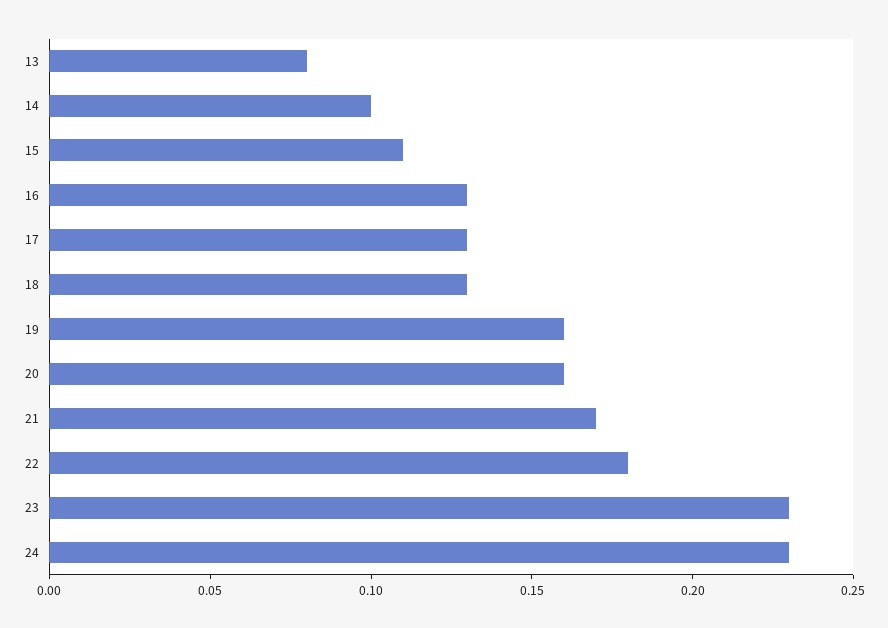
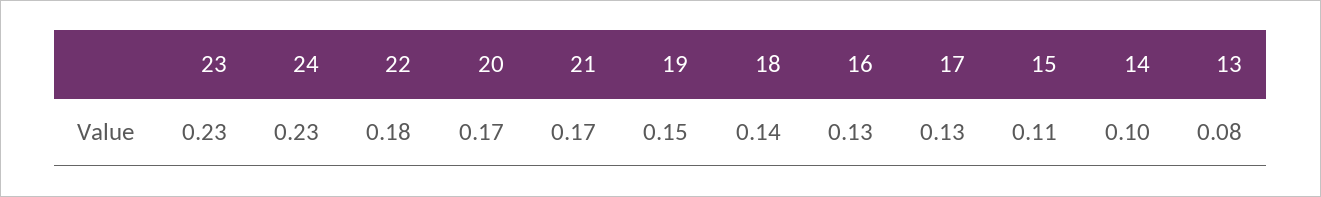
18: 0.13 -> 0.14
19: 0.16 -> 0.15
20: 0.16 -> 0.17

